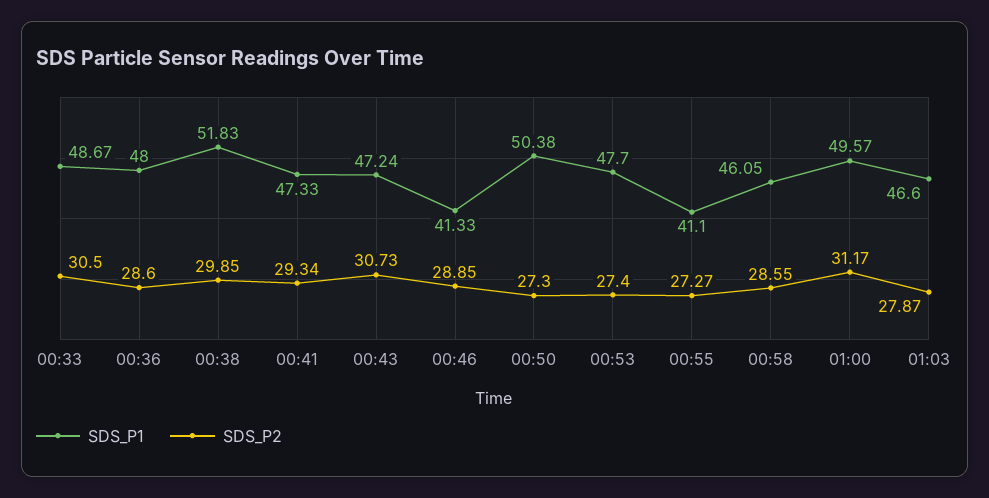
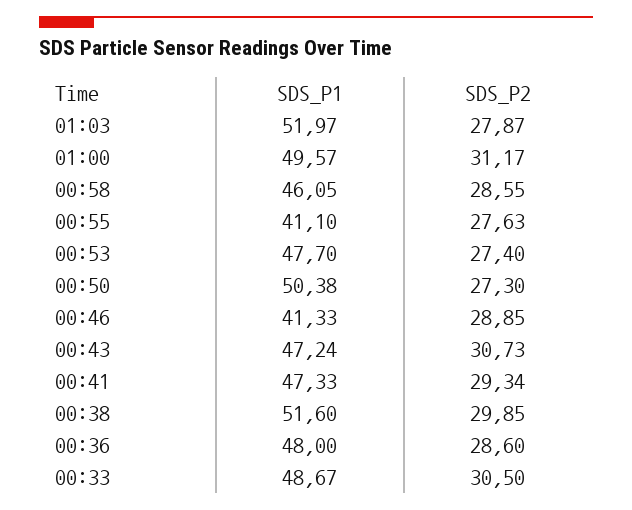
SDS_P1, 00:38: 51.83 -> 51.6
SDS_P2, 00:55: 27.27 -> 27.63
SDS_P1, 01:03: 46.6 -> 51.97

